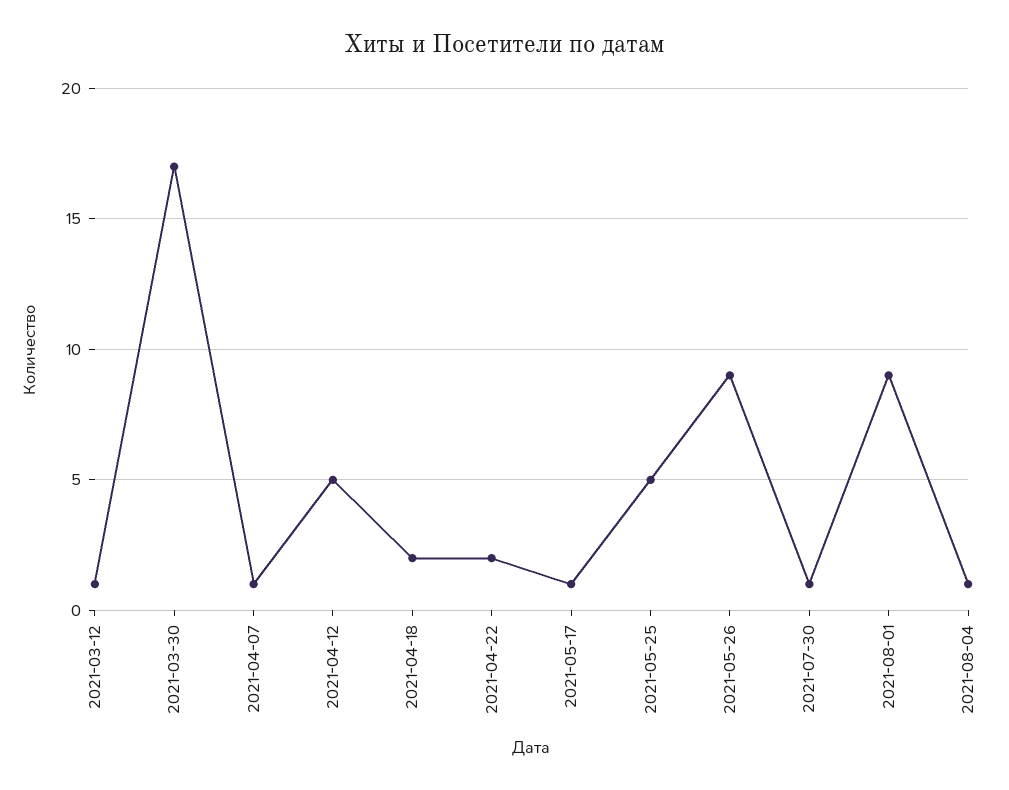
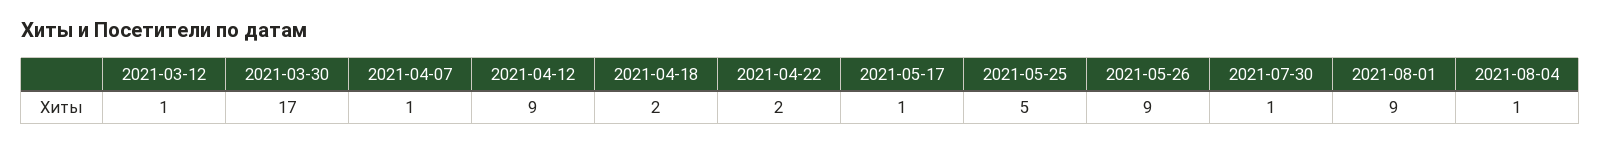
2021-04-12: 5 -> 9

